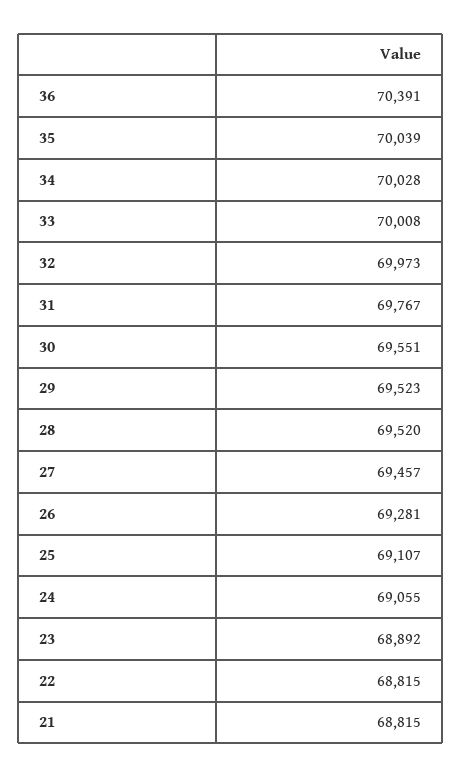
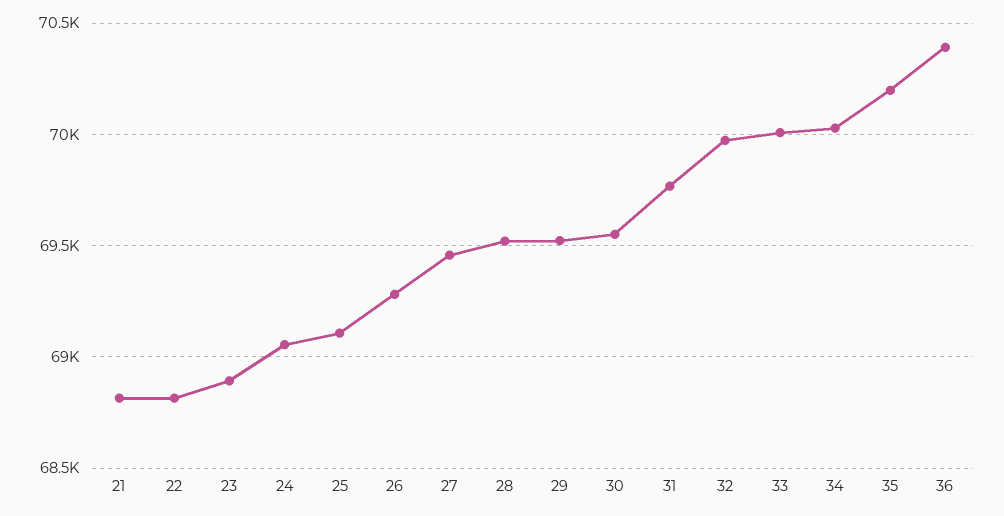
35: 70039 -> 70200

